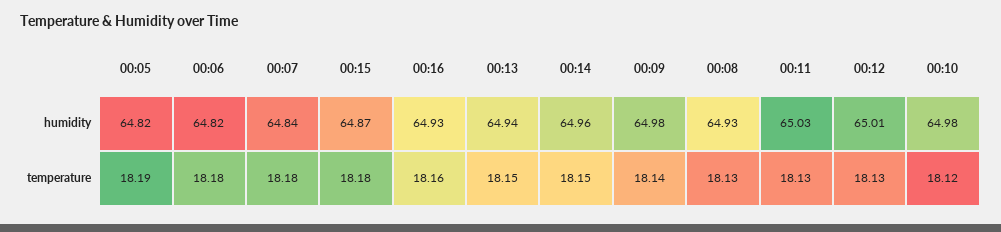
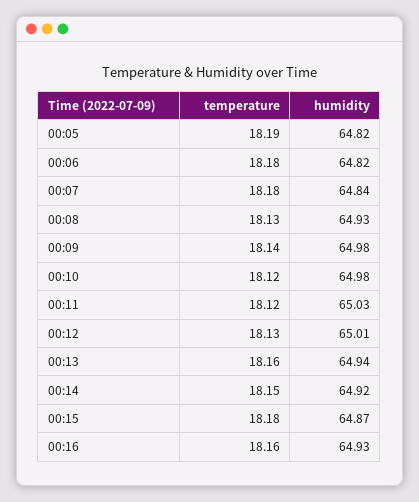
00:14, humidity: 64.96 -> 64.92
00:13, temperature: 18.15 -> 18.16
00:11, temperature: 18.13 -> 18.12

